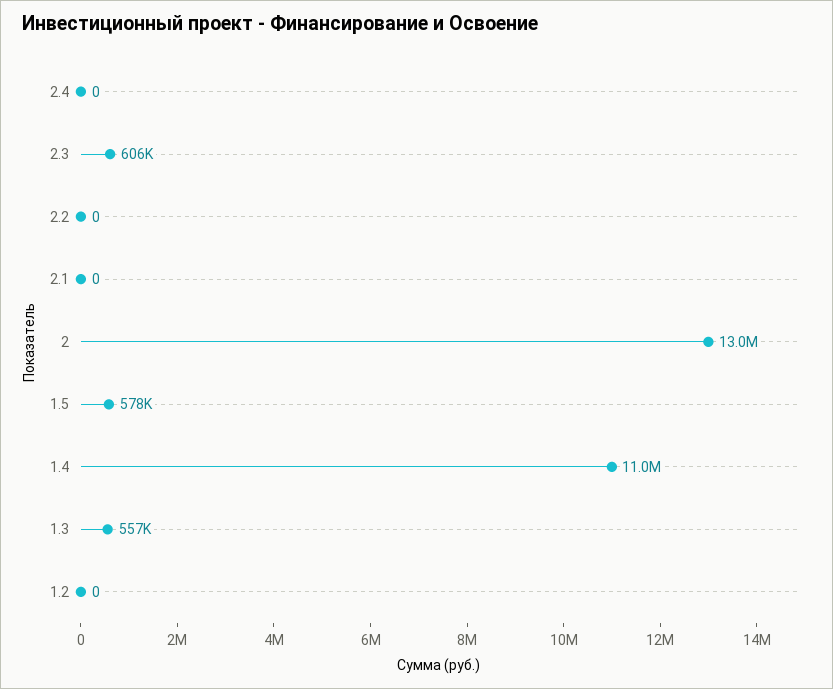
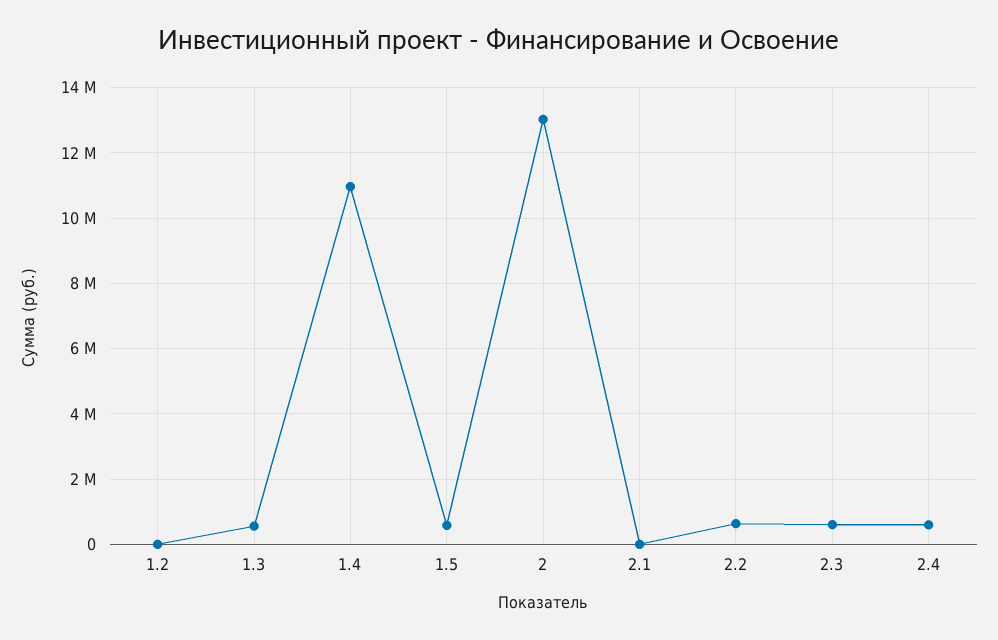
2.4: 0 -> 600000
2.2: 0 -> 600000

